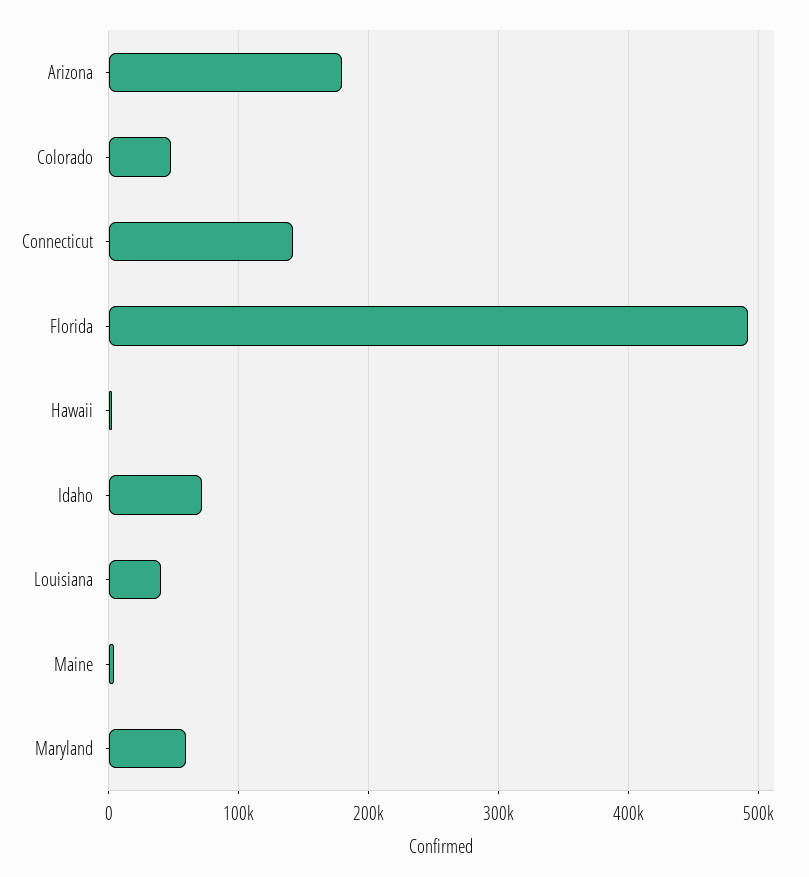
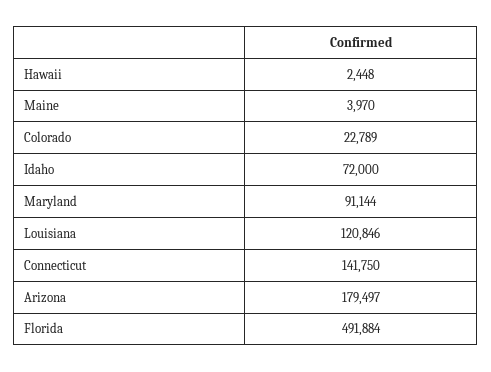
Colorado: 50000 -> 22789
Louisiana: 40000 -> 120846
Maryland: 60000 -> 91144

